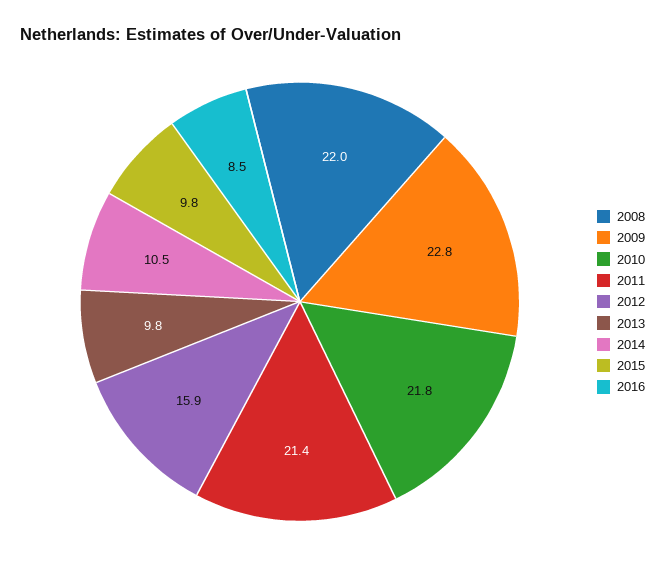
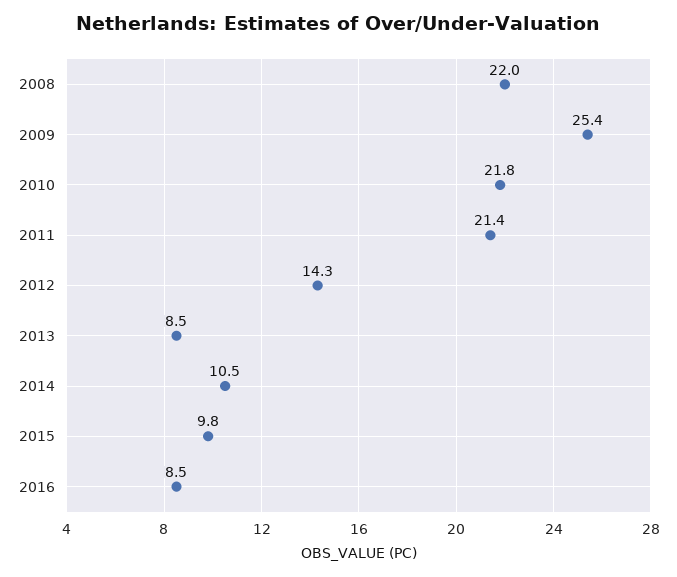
2009: 22.8 -> 25.4
2012: 15.9 -> 14.3
2013: 9.8 -> 8.5

